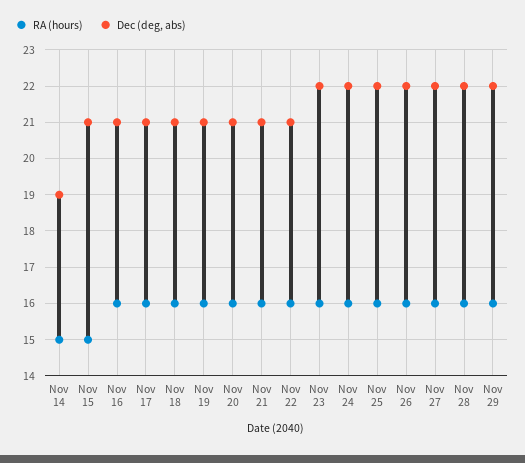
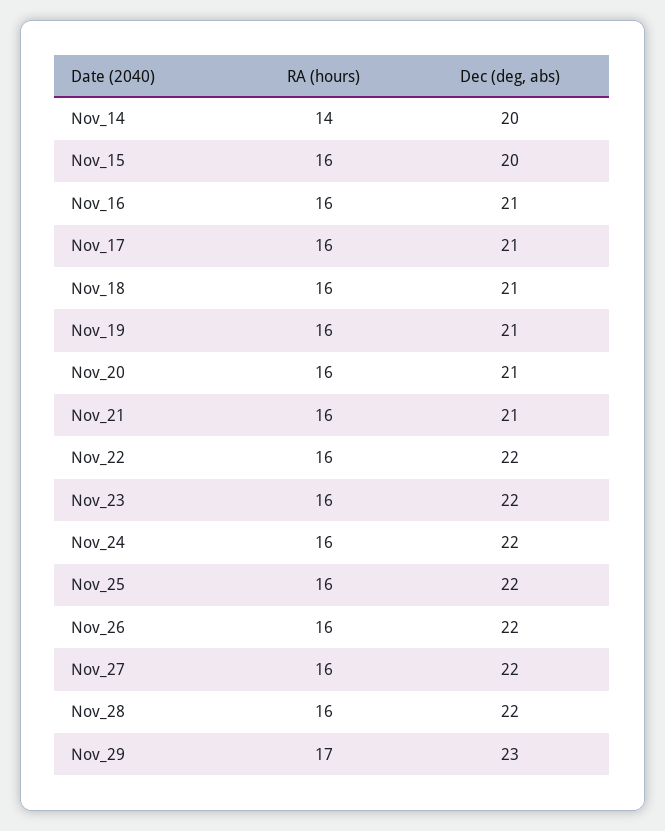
RA (hours), Nov 14: 15 -> 14
Dec (deg, abs), Nov 14: 19 -> 20
RA (hours), Nov 15: 15 -> 16
Dec (deg, abs), Nov 15: 21 -> 20
Dec (deg, abs), Nov 22: 21 -> 22
RA (hours), Nov 29: 16 -> 17
Dec (deg, abs), Nov 29: 22 -> 23

